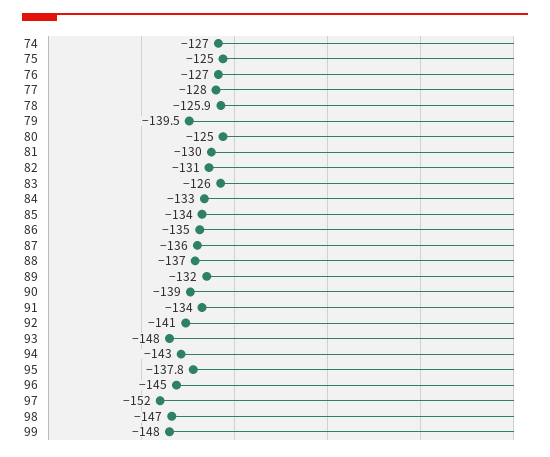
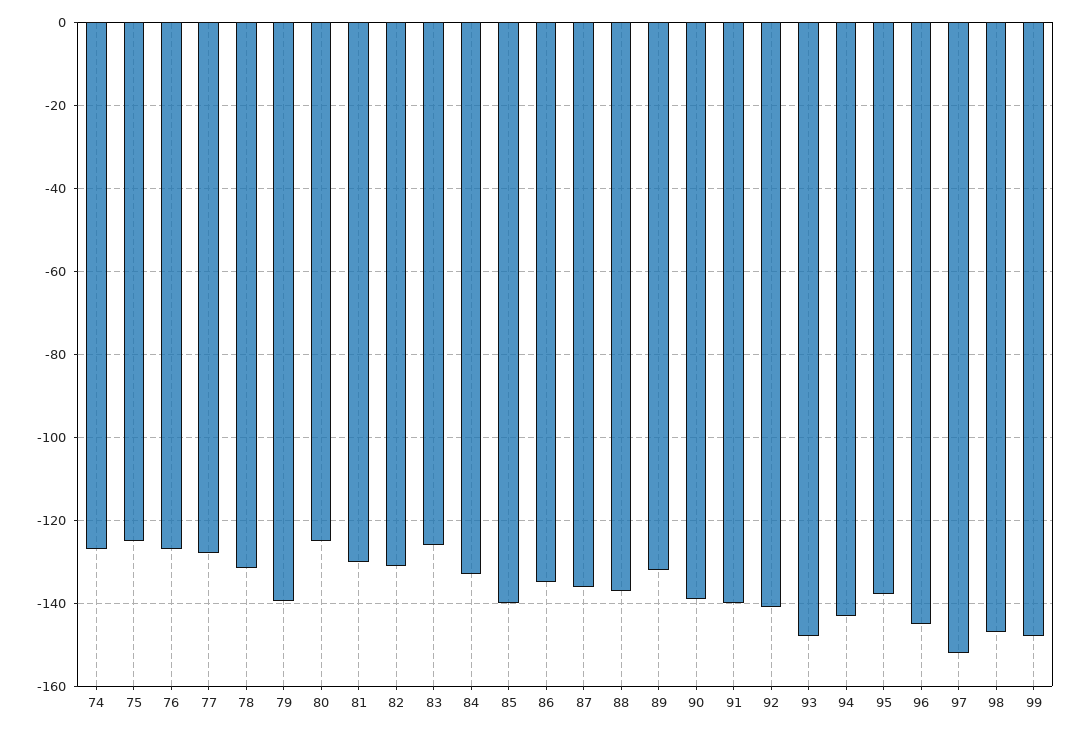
78: -125.9 -> -132
85: -134 -> -140
91: -134 -> -140

